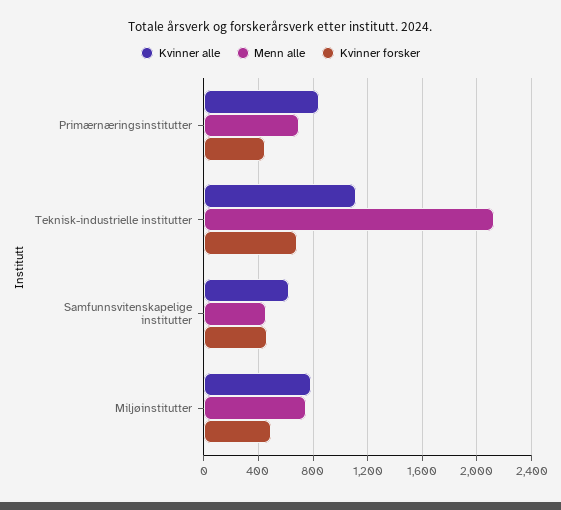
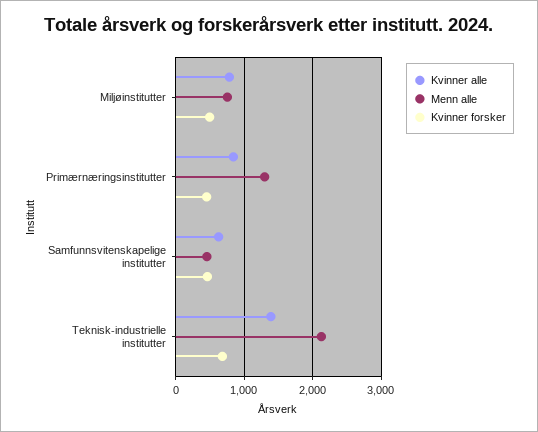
Menn alle, Primærnæringsinstitutter: 700 -> 1300
Kvinner alle, Teknisk-industrielle institutter: 1100 -> 1400

